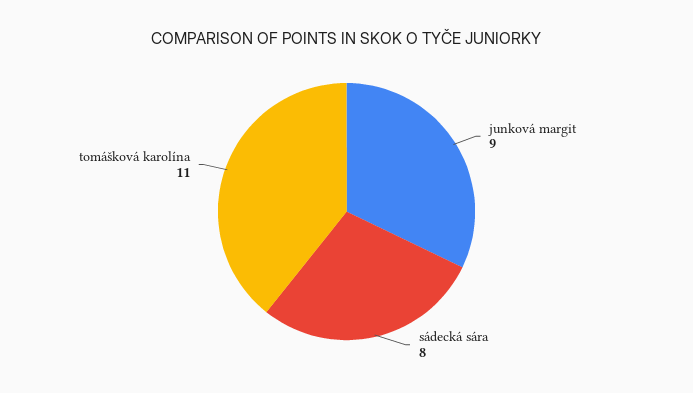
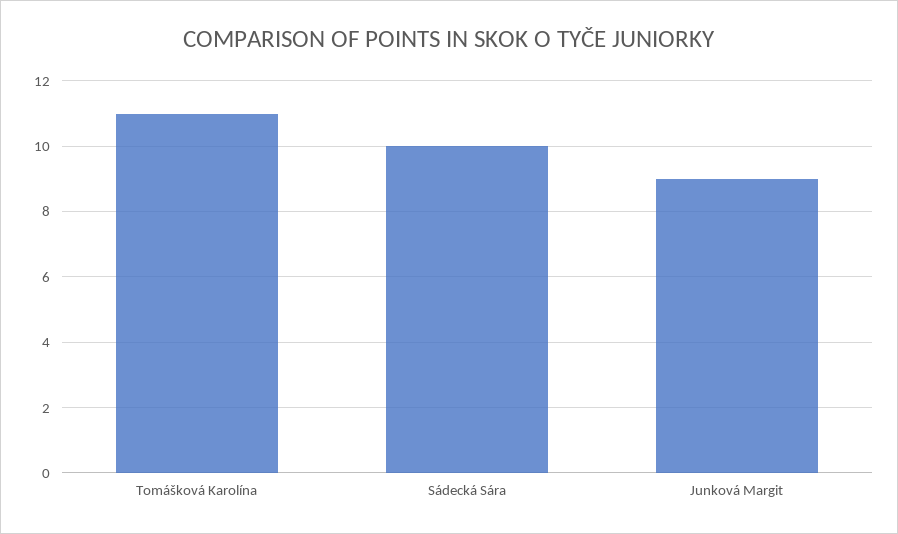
sádecká sára: 8 -> 10

